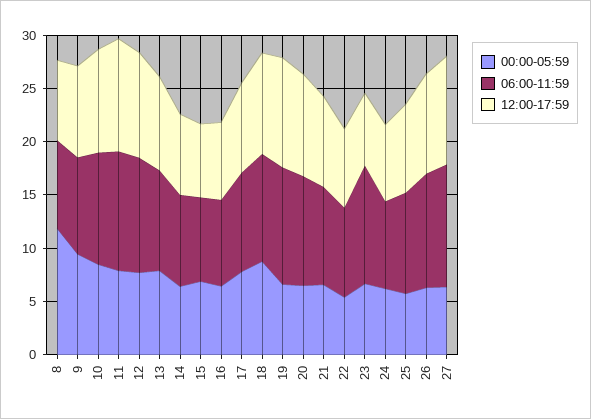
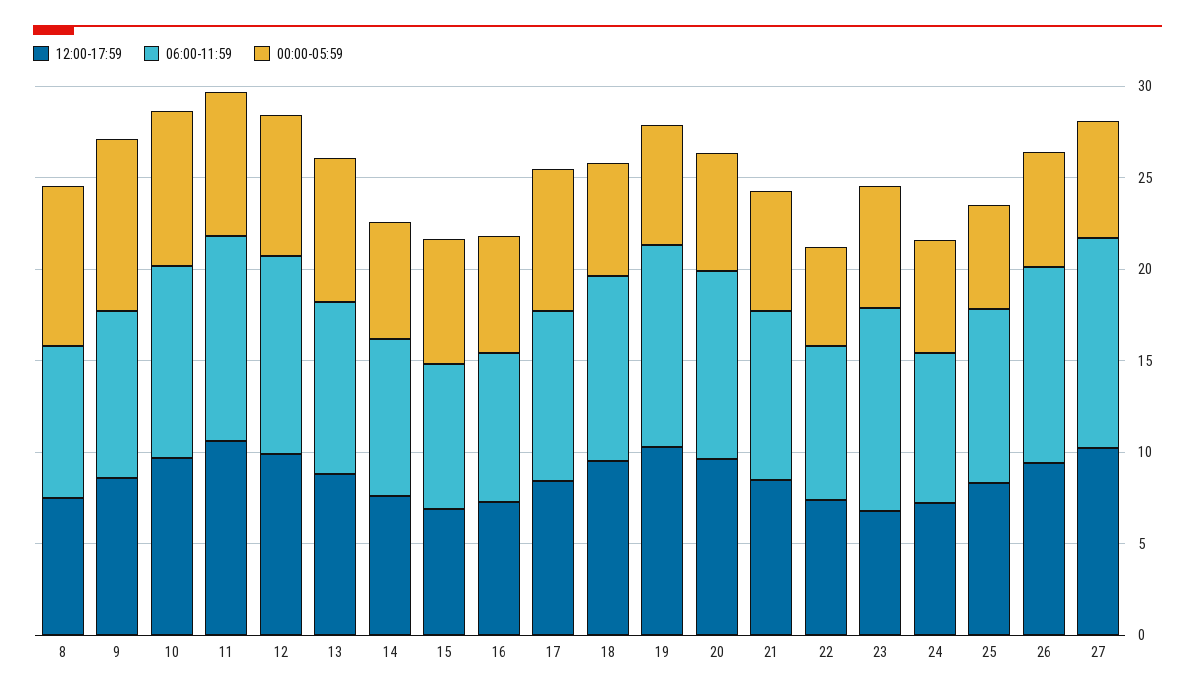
00:00-05:59, 8: 12 -> 9
00:00-05:59, 18: 9 -> 6

